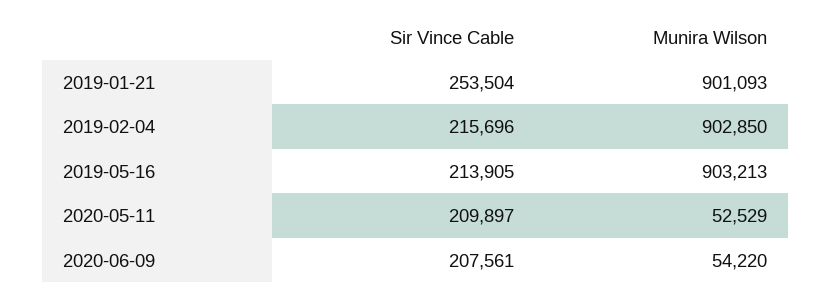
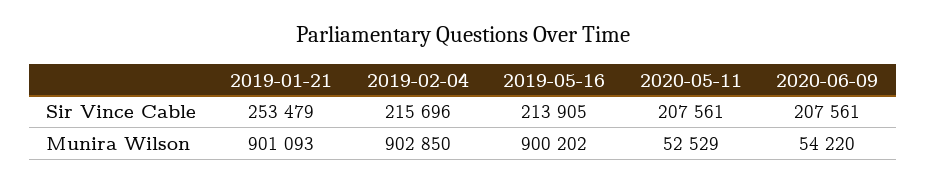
Sir Vince Cable, 2019-01-21: 253504 -> 253479
Munira Wilson, 2019-05-16: 903213 -> 900202
Sir Vince Cable, 2020-05-11: 209897 -> 207561

